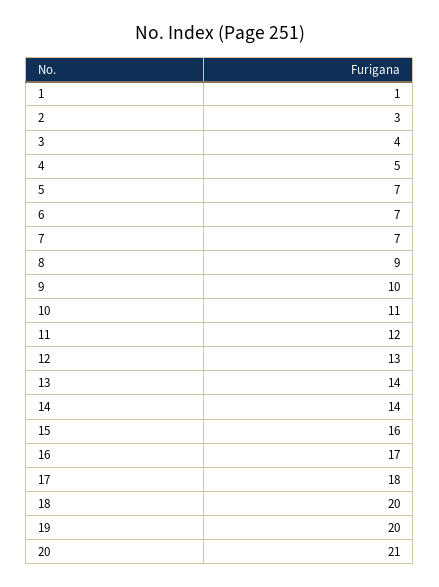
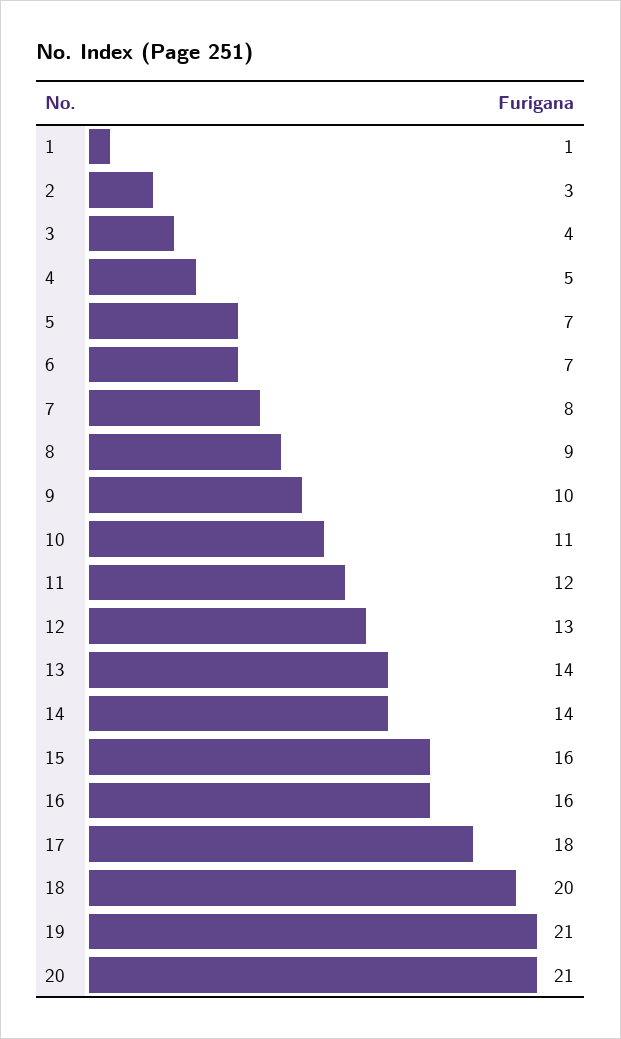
7: 7 -> 8
16: 17 -> 16
19: 20 -> 21

